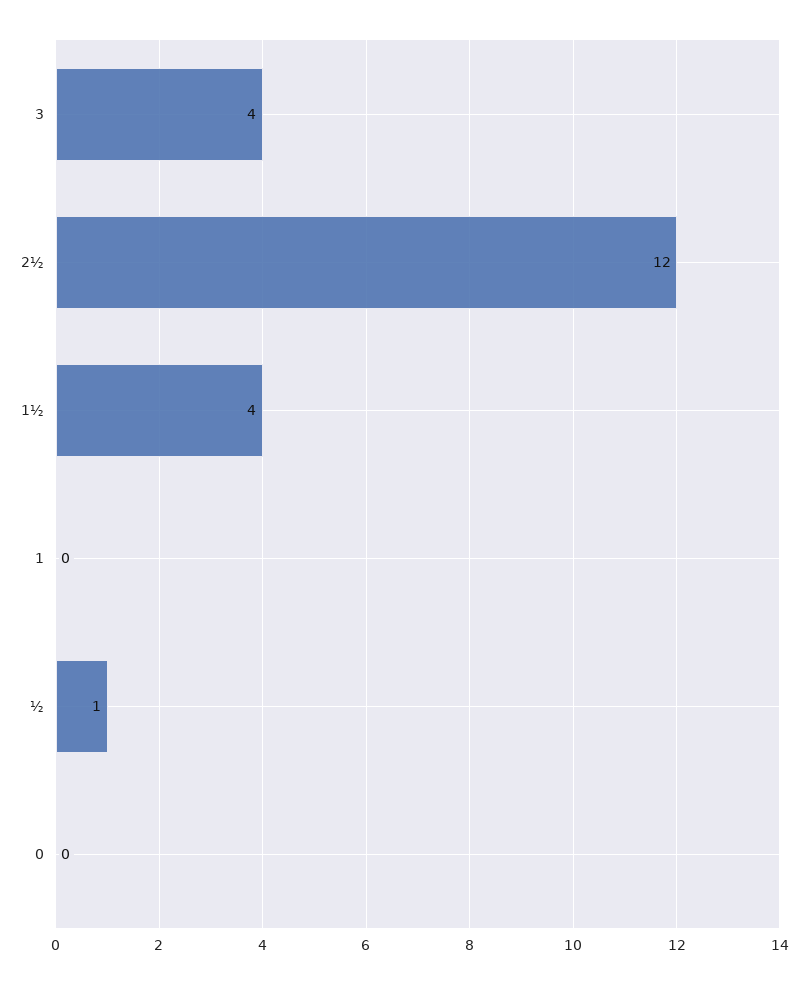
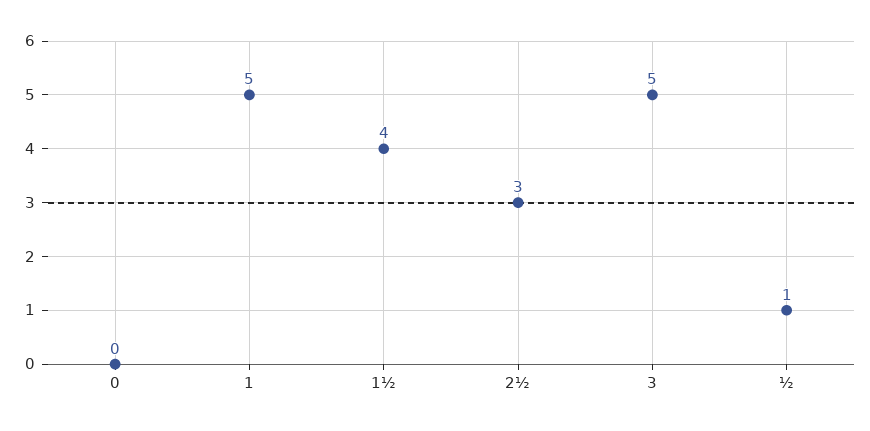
3: 4 -> 5
2½: 12 -> 3
1: 0 -> 5

